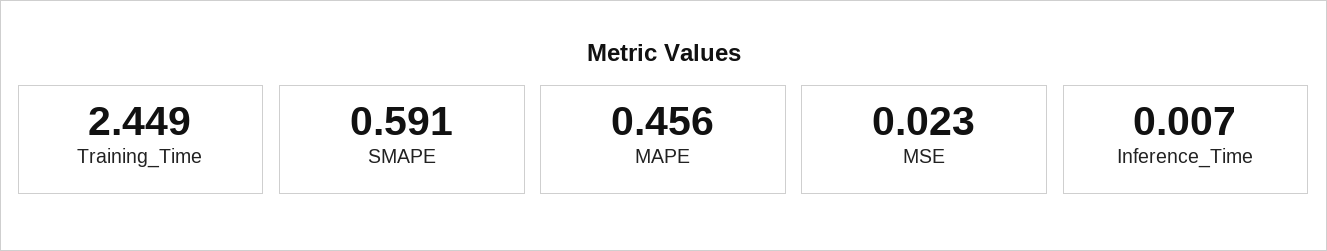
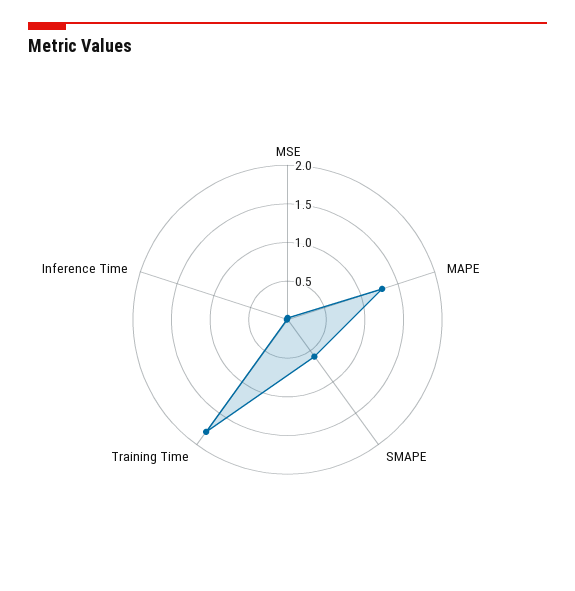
Training_Time: 2.449 -> 1.75
MAPE: 0.456 -> 1.25

